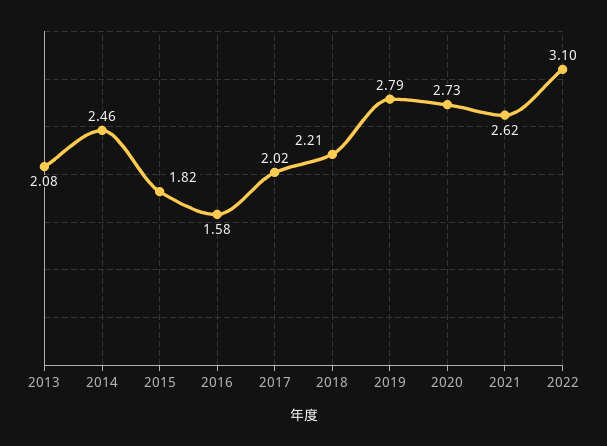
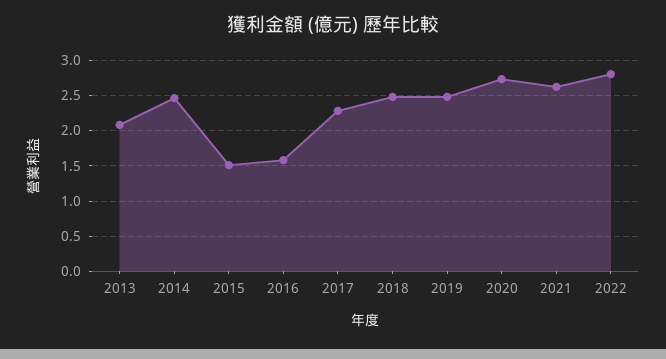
2015: 1.82 -> 1.5
2017: 2.02 -> 2.3
2018: 2.21 -> 2.5
2019: 2.79 -> 2.5
2022: 3.1 -> 2.8

